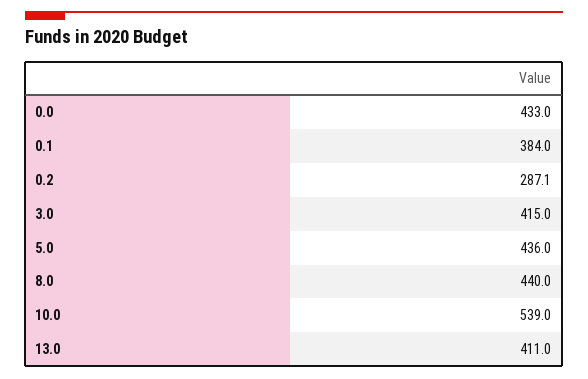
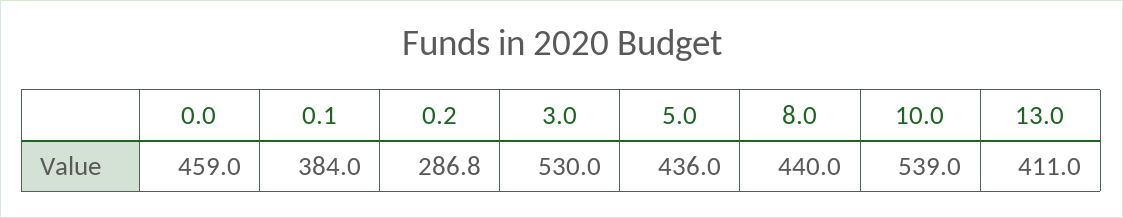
0.0: 433 -> 459
0.2: 287.1 -> 286.8
3.0: 415 -> 530

